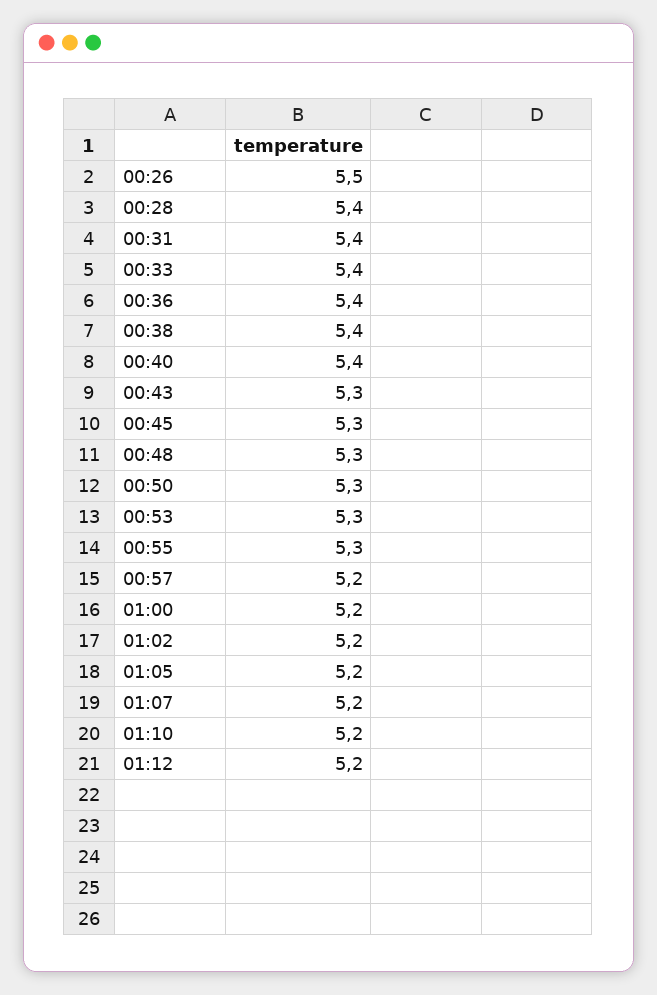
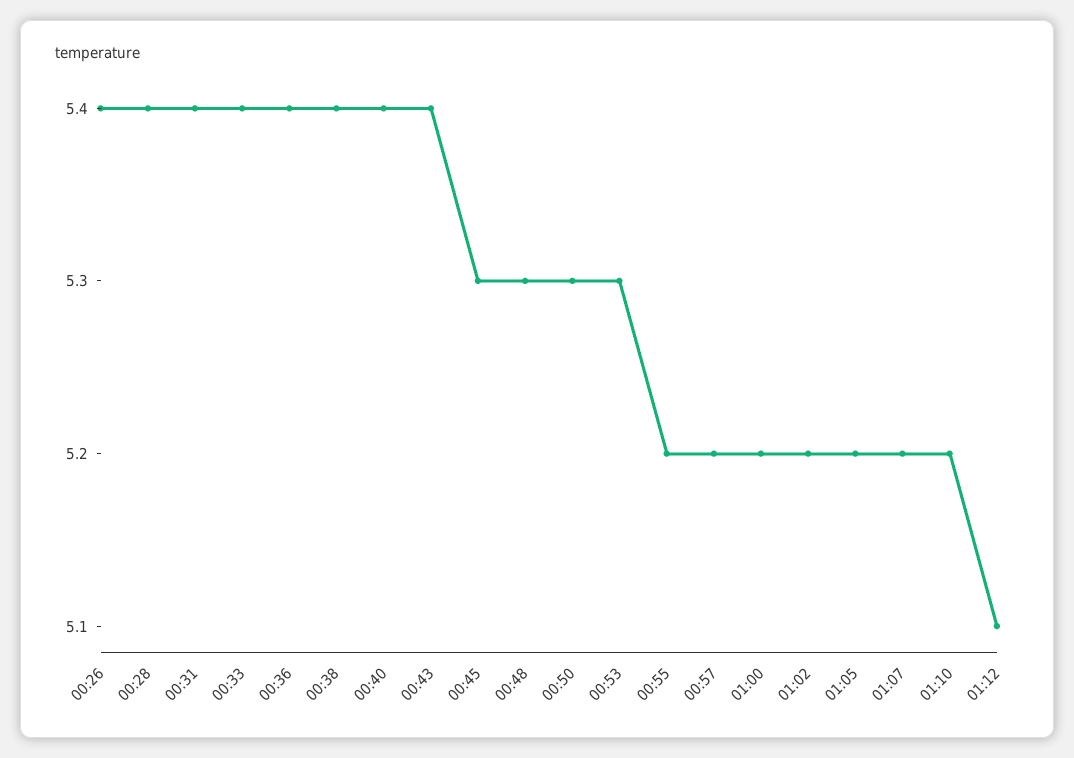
00:26: 5.5 -> 5.4
00:43: 5.3 -> 5.4
00:55: 5.3 -> 5.2
01:12: 5.2 -> 5.1

